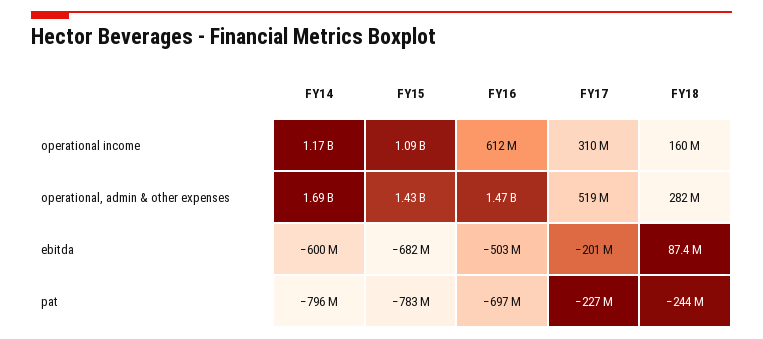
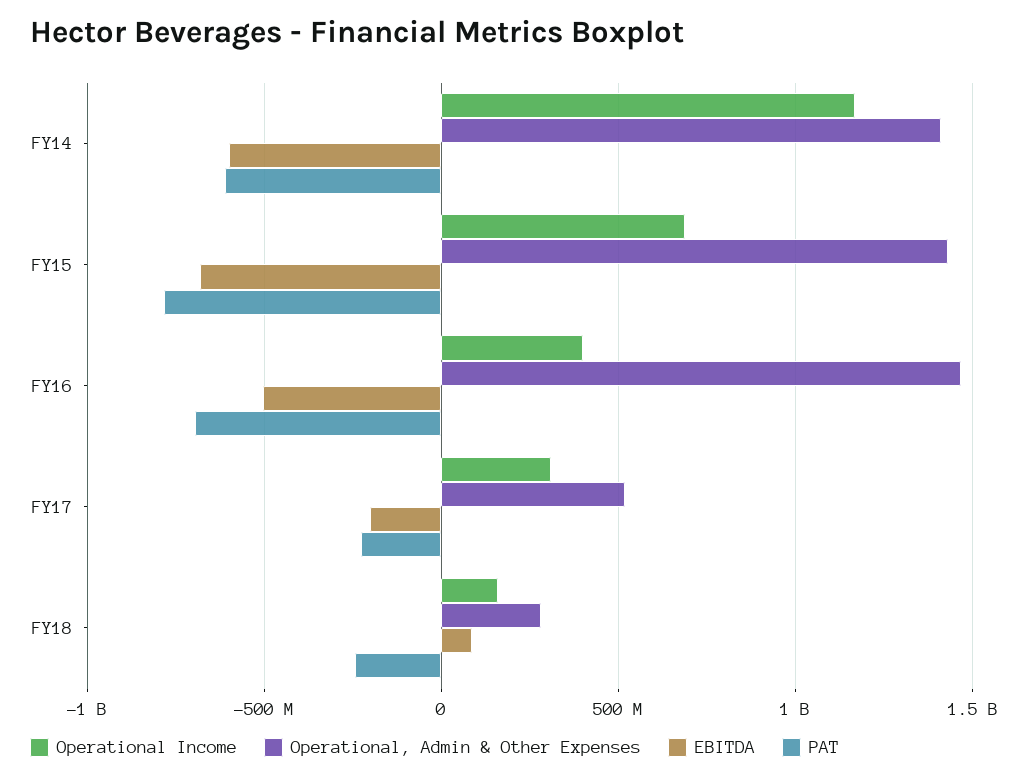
operational income, FY15: 1090000000 -> 700000000
operational income, FY16: 612000000 -> 400000000
operational, admin & other expenses, FY14: 1690000000 -> 1400000000
pat, FY14: -796000000 -> -600000000

